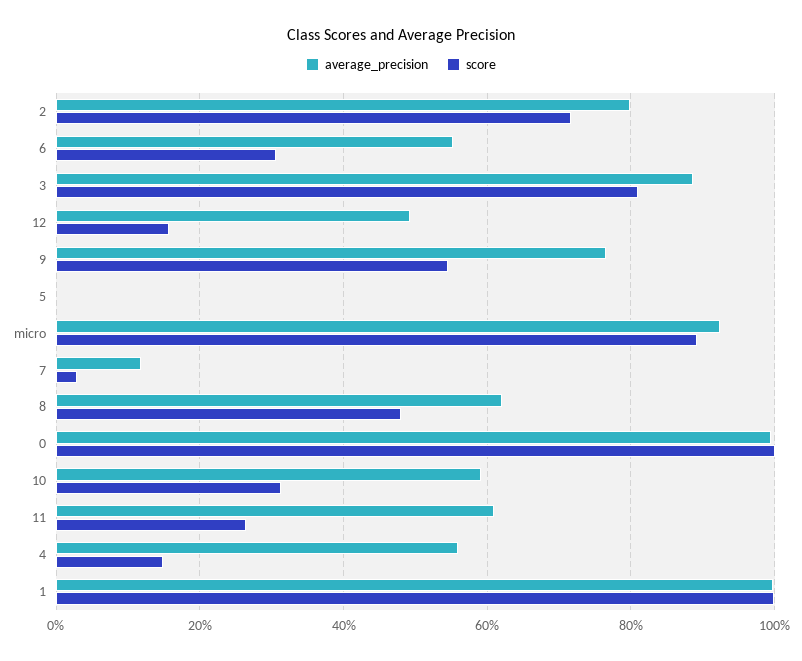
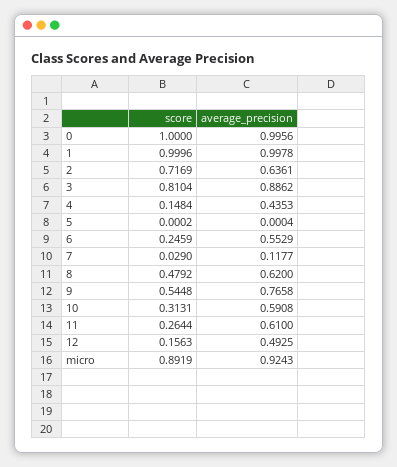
average_precision, 2: 0.8 -> 0.6361
score, 6: 0.3 -> 0.2459
average_precision, 4: 0.56 -> 0.4353

